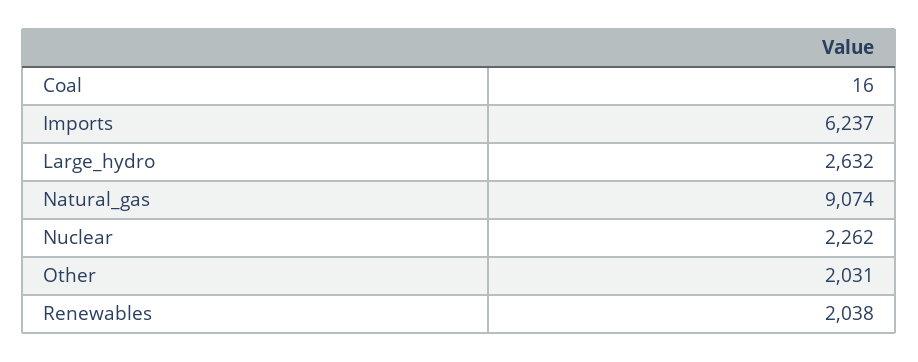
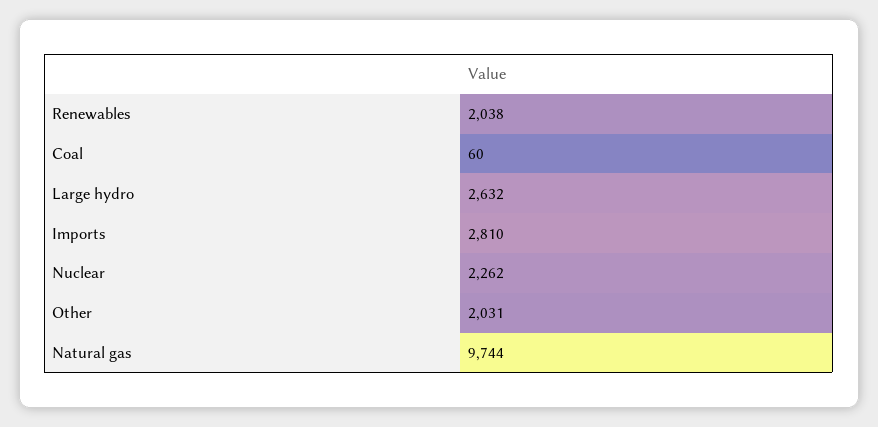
Coal: 16 -> 60
Imports: 6237 -> 2810
Natural_gas: 9074 -> 9744

